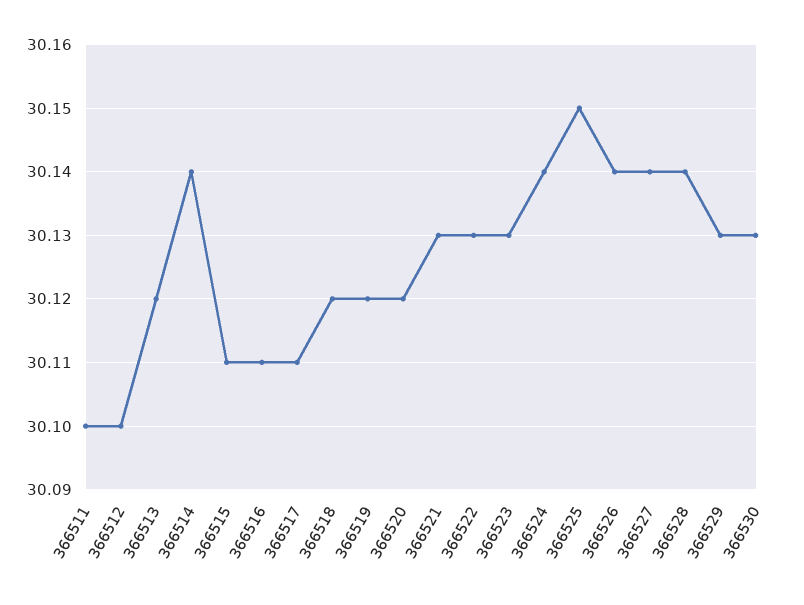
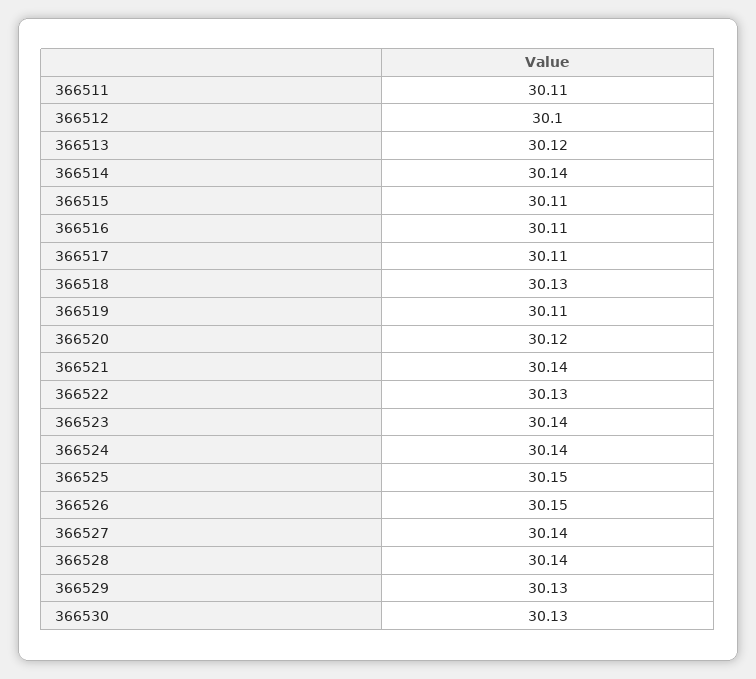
366511: 30.1 -> 30.11
366518: 30.12 -> 30.13
366519: 30.12 -> 30.11
366521: 30.13 -> 30.14
366523: 30.13 -> 30.14
366526: 30.14 -> 30.15

